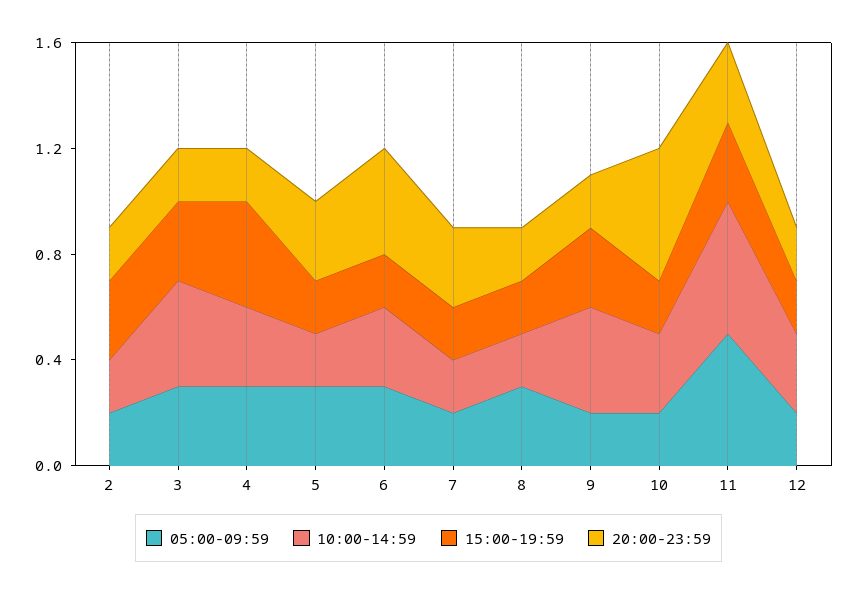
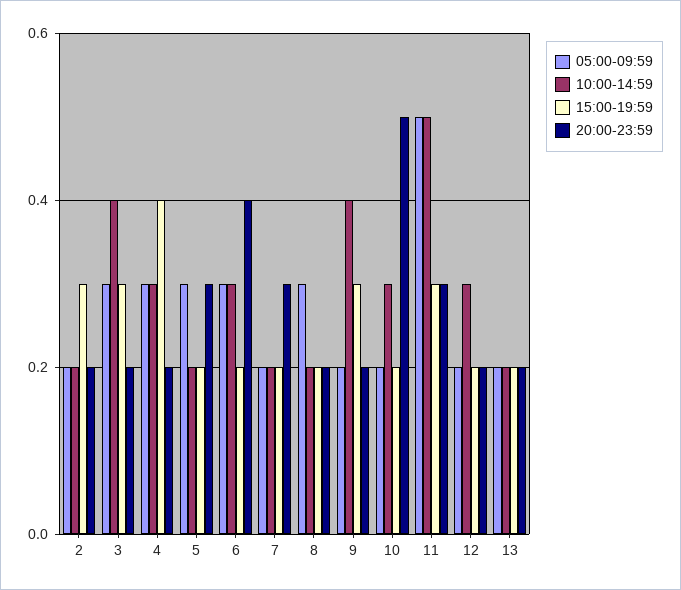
05:00-09:59, 13: none -> 0.2
10:00-14:59, 13: none -> 0.2
15:00-19:59, 13: none -> 0.2
20:00-23:59, 13: none -> 0.2

